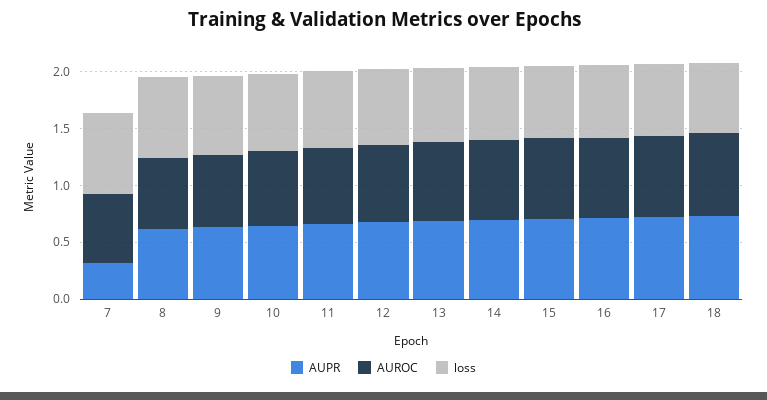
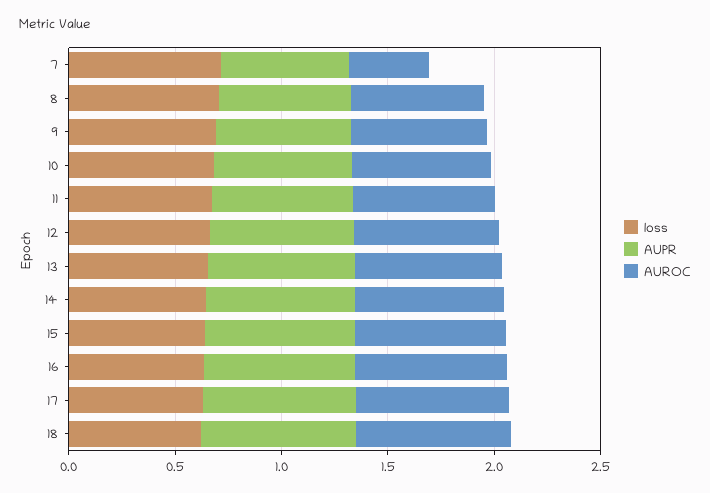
AUPR, 7: 0.3 -> 0.6
AUROC, 7: 0.6 -> 0.4

